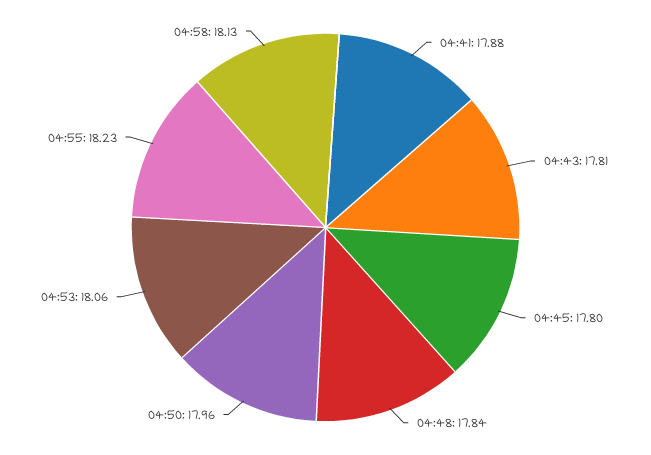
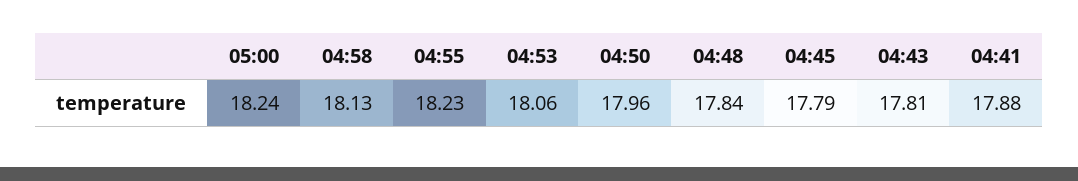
04:45: 17.8 -> 17.79
05:00: none -> 18.24

